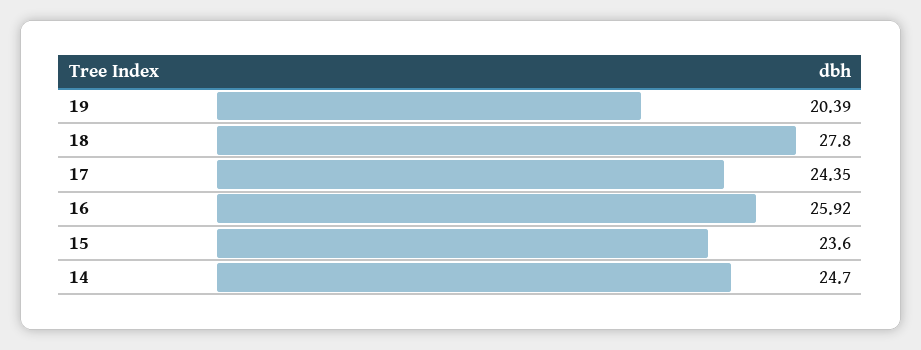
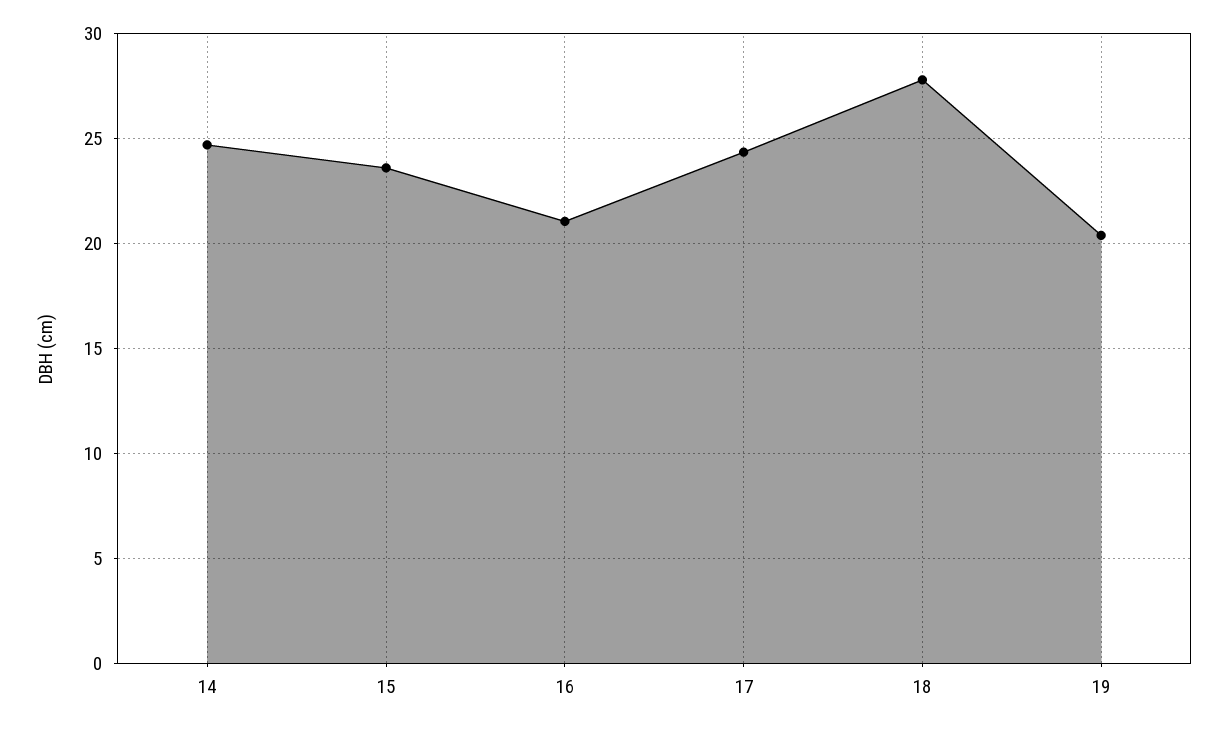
16: 25.92 -> 21

